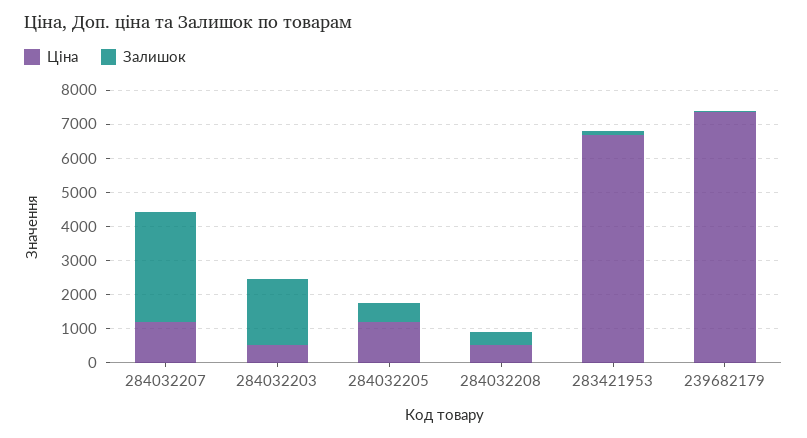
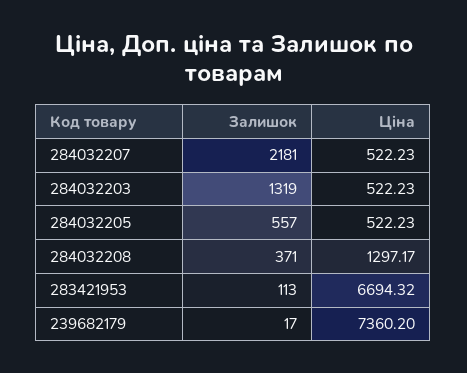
Ціна, 284032207: 1250 -> 522.23
Залишок, 284032207: 3250 -> 2181
Залишок, 284032203: 2000 -> 1319
Ціна, 284032205: 1250 -> 522.23
Ціна, 284032208: 500 -> 1297.17

